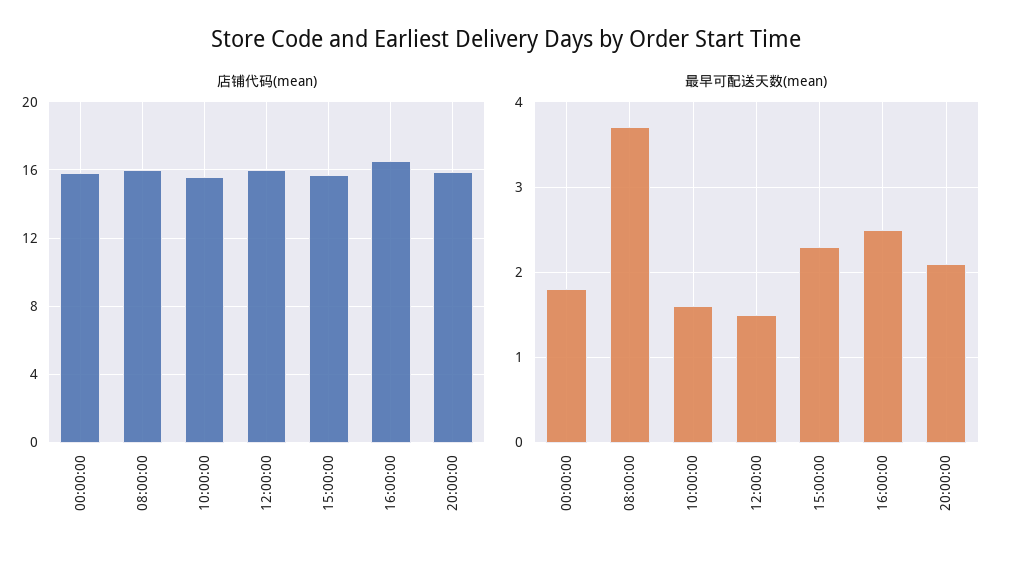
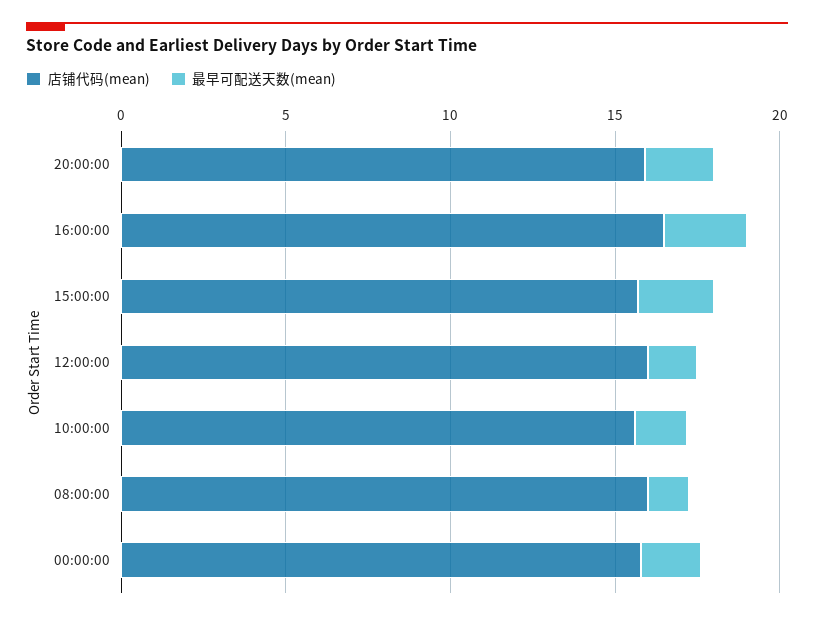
最早可配送天数(mean), 08:00:00: 3.7 -> 1

